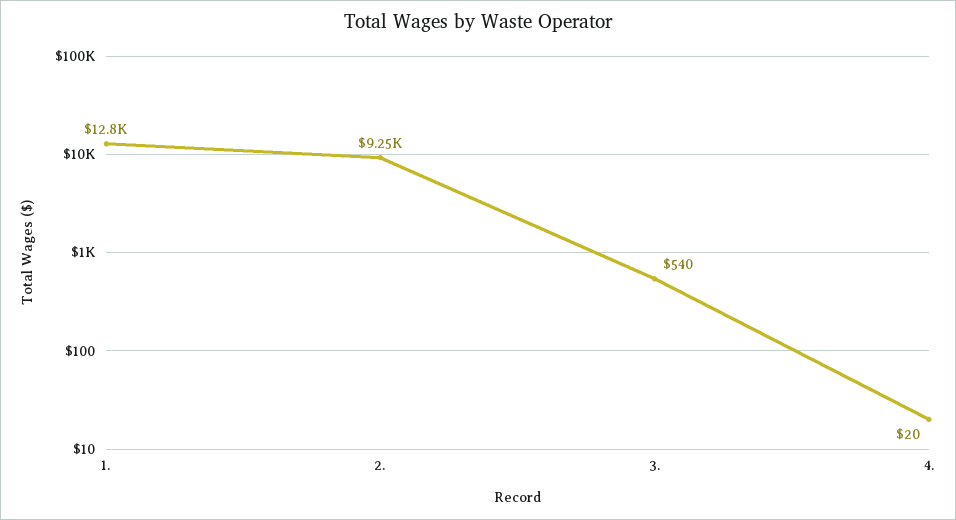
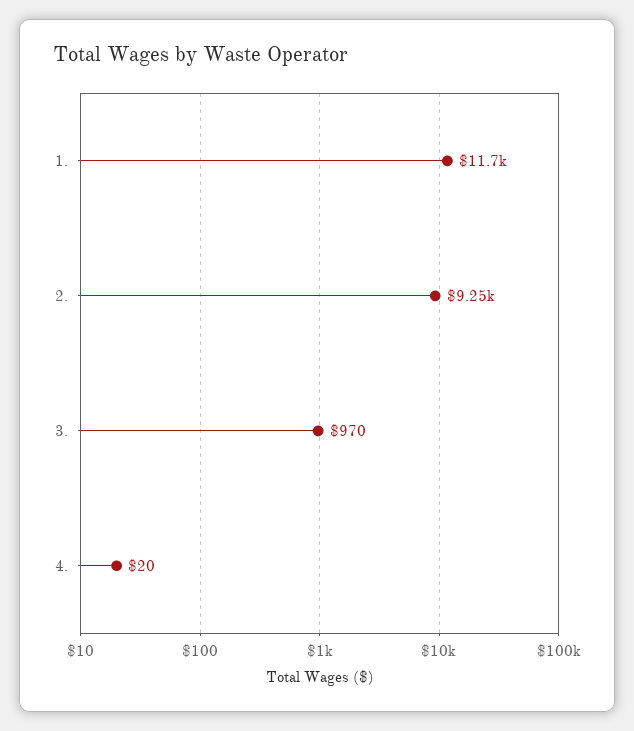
1.: 12800 -> 11700
3.: 540 -> 970

